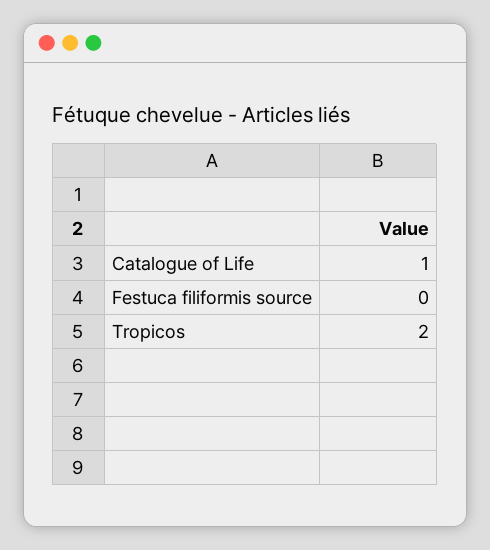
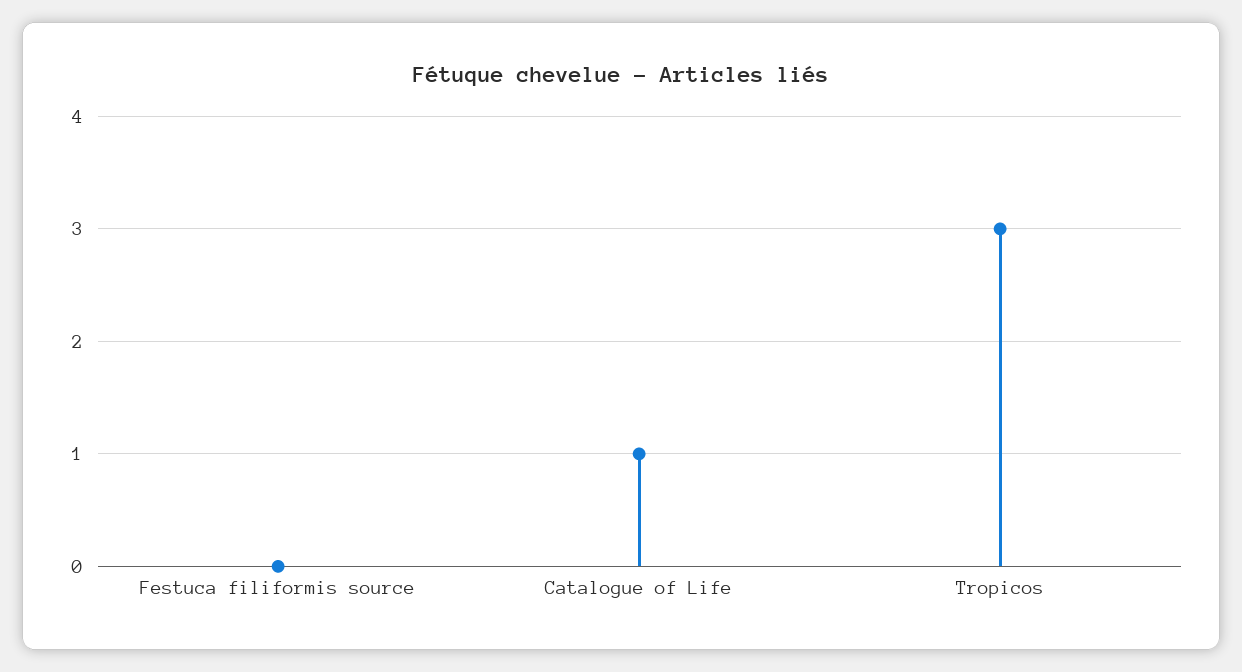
Tropicos: 2 -> 3

